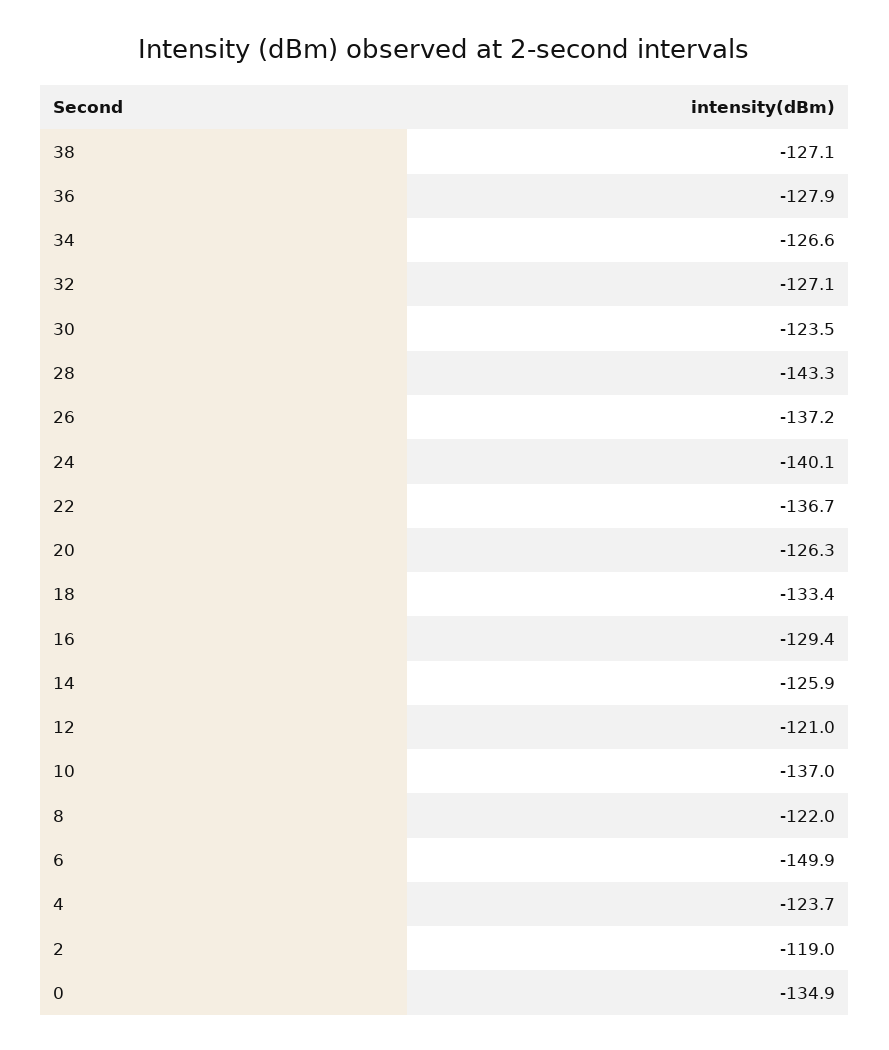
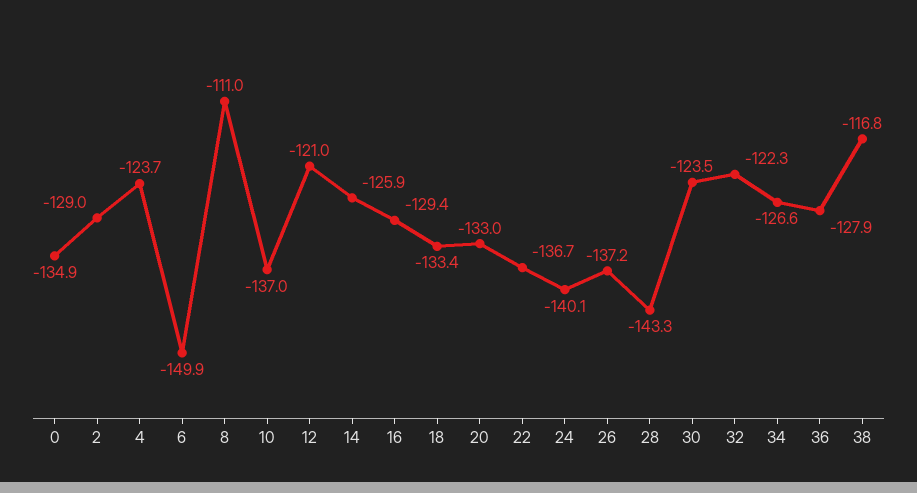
38: -127.1 -> -116.8
32: -127.1 -> -122.3
20: -126.3 -> -133
8: -122 -> -111
2: -119 -> -129

